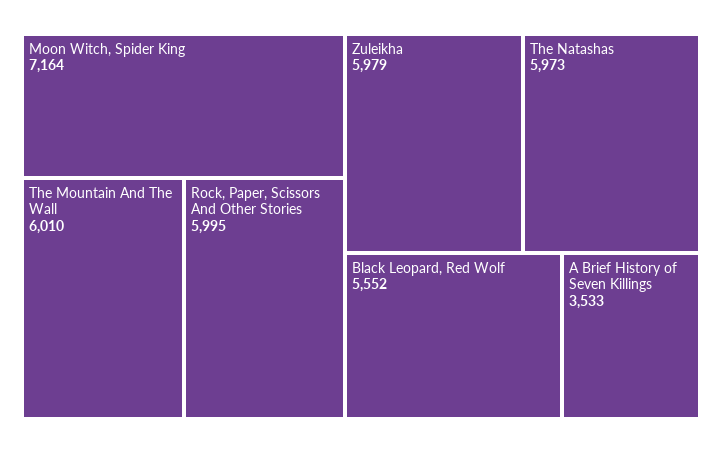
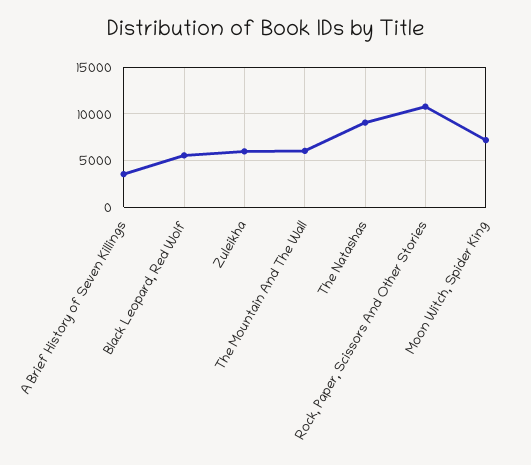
Rock, Paper, Scissors And Other Stories: 5995 -> 11000
The Natashas: 5973 -> 9000

